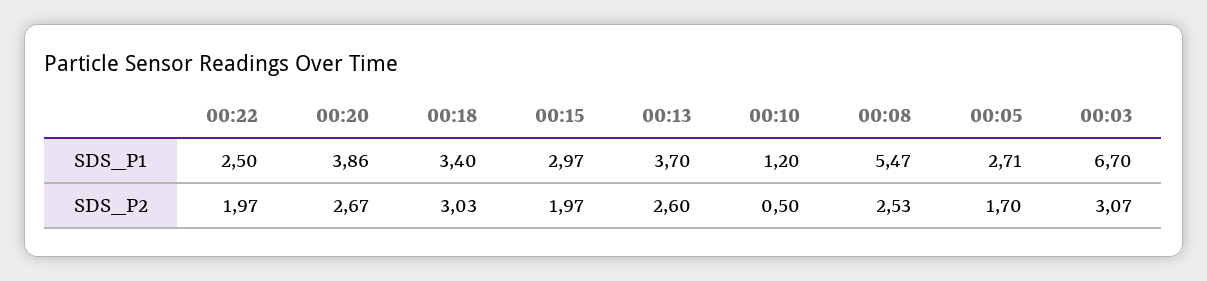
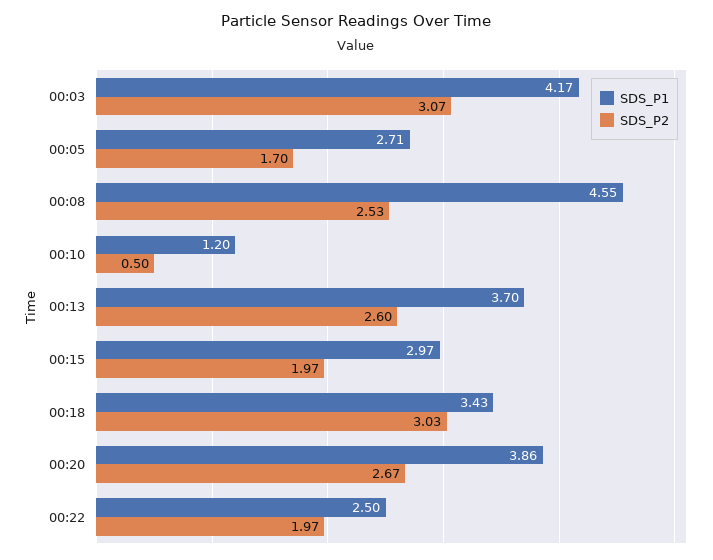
SDS_P1, 00:18: 3.4 -> 3.43
SDS_P1, 00:08: 5.47 -> 4.55
SDS_P1, 00:03: 6.7 -> 4.17

